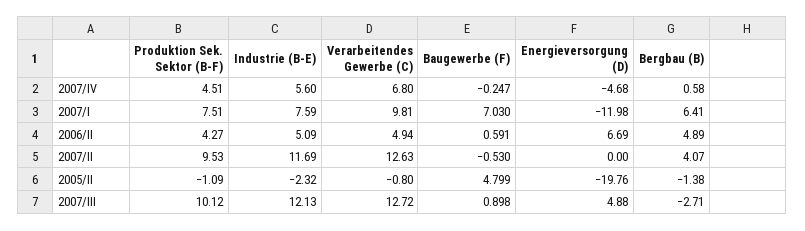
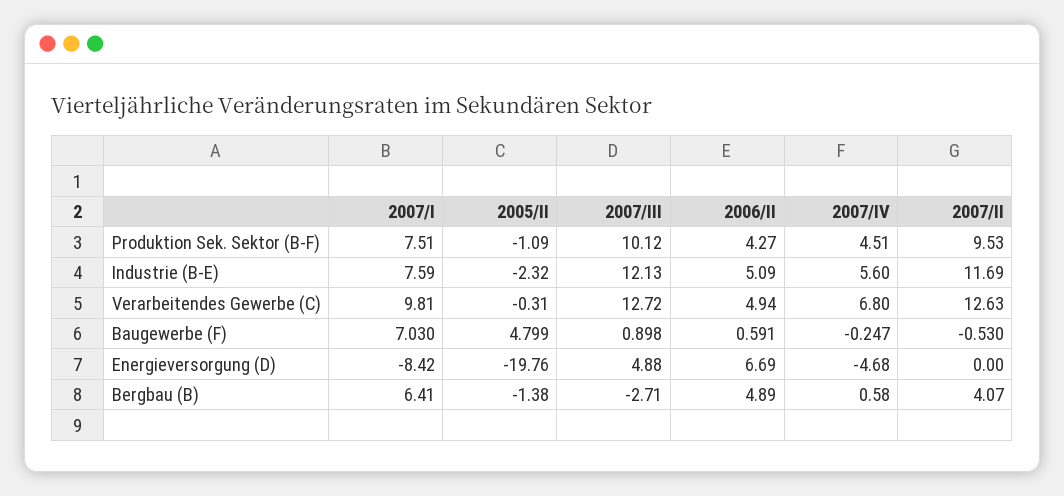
Energieversorgung (D), 2007/I: -11.98 -> -8.42
Verarbeitendes Gewerbe (C), 2005/II: -0.8 -> -0.31

